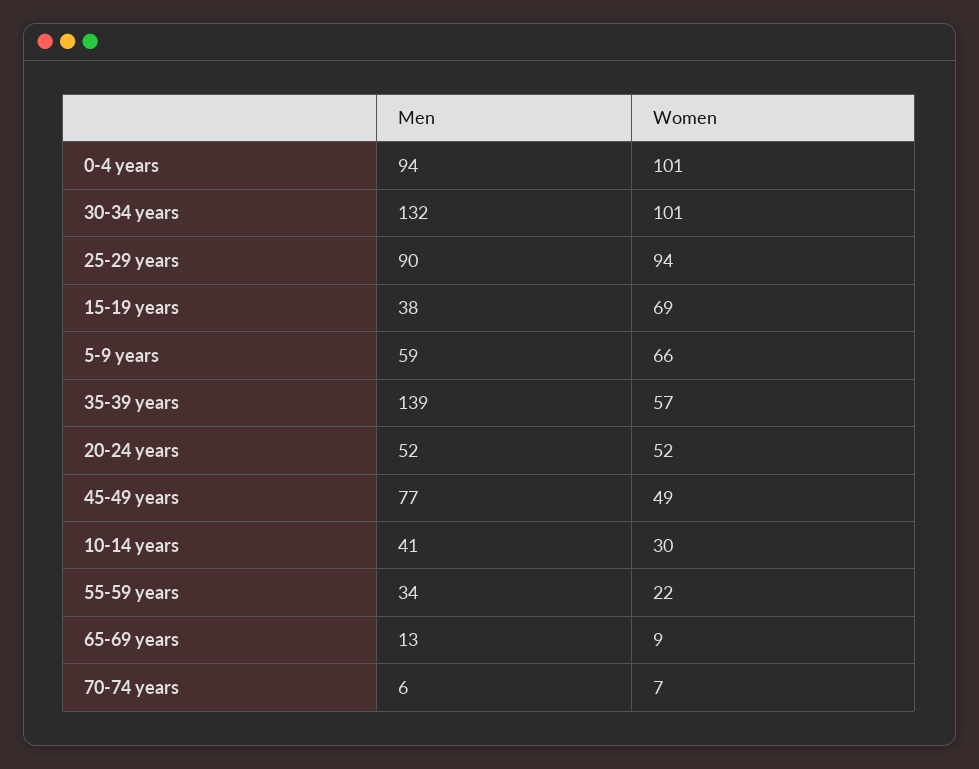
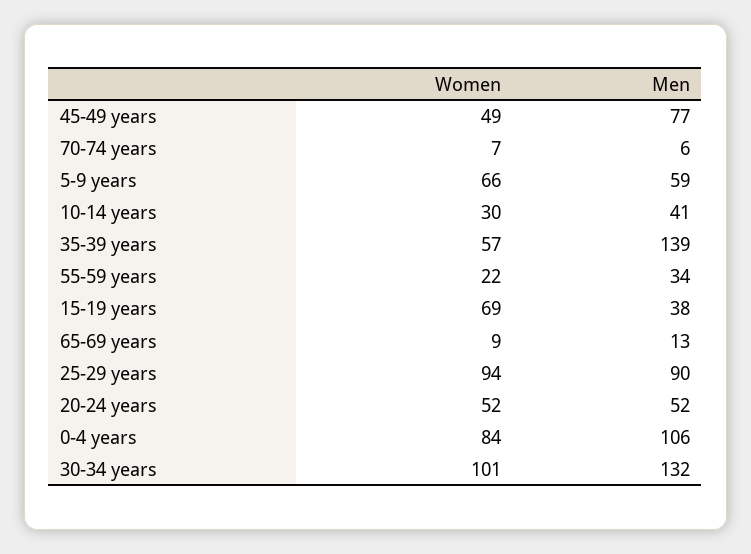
Men, 0-4 years: 94 -> 106
Women, 0-4 years: 101 -> 84

